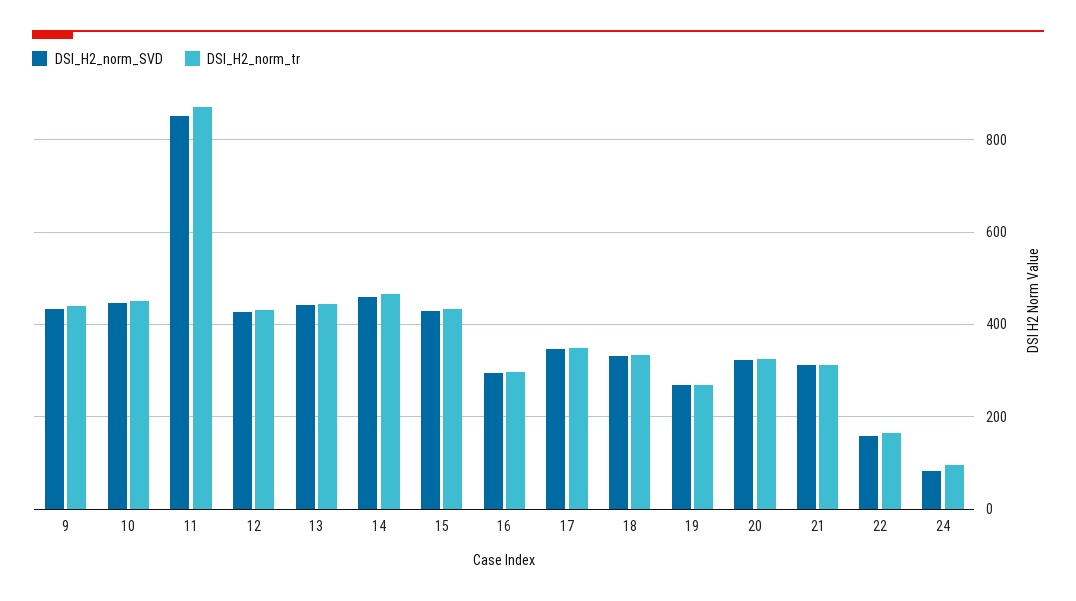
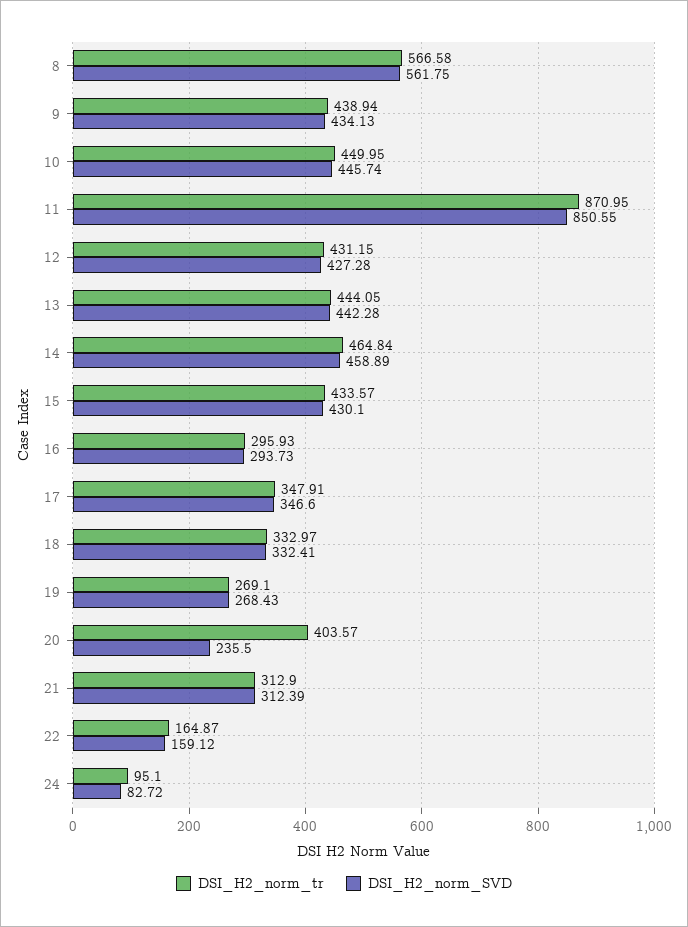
DSI_H2_norm_SVD, 20: 320 -> 235.5
DSI_H2_norm_tr, 20: 320 -> 403.57
DSI_H2_norm_tr, 8: none -> 566.58
DSI_H2_norm_SVD, 8: none -> 561.75

